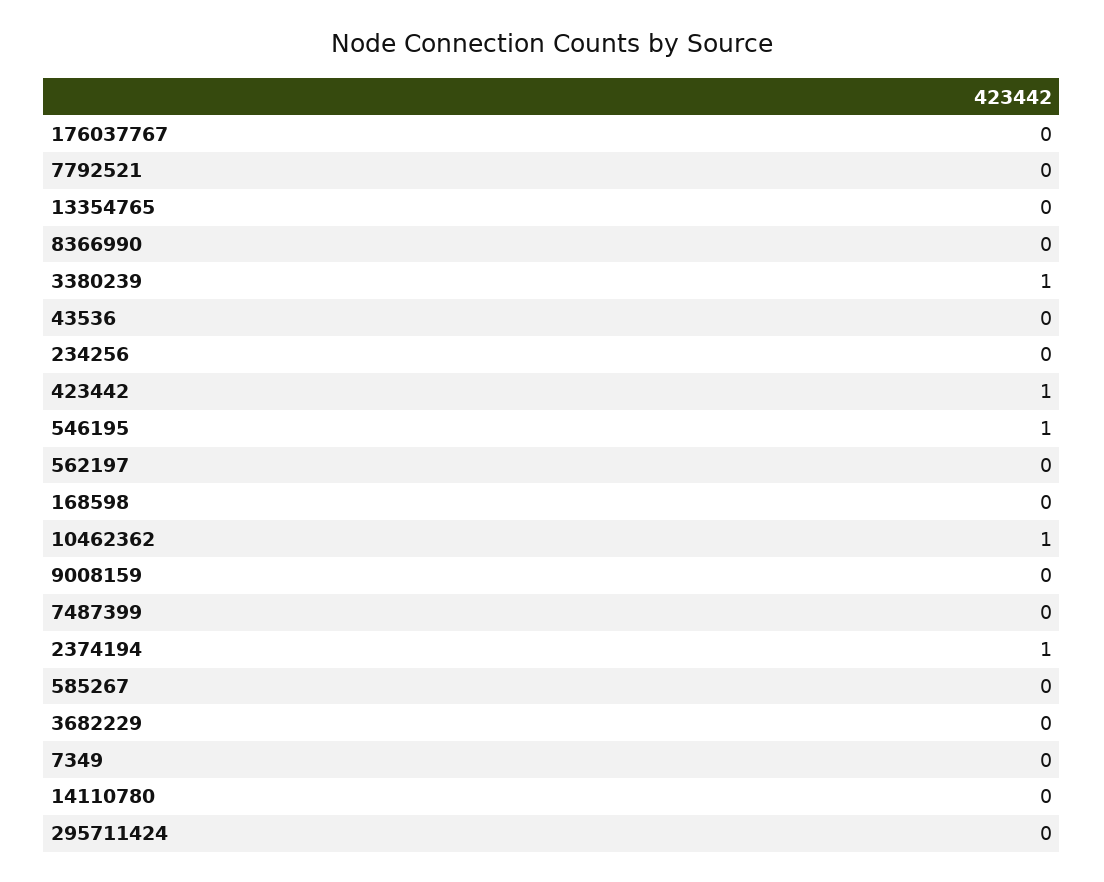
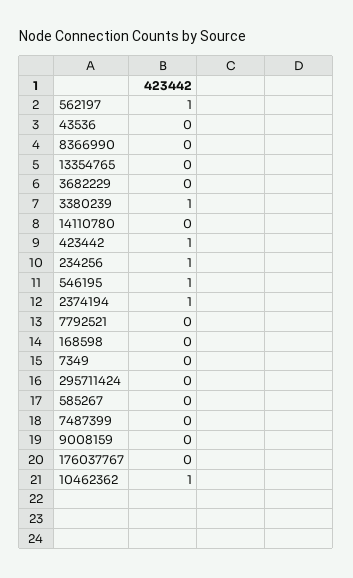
234256: 0 -> 1
562197: 0 -> 1

